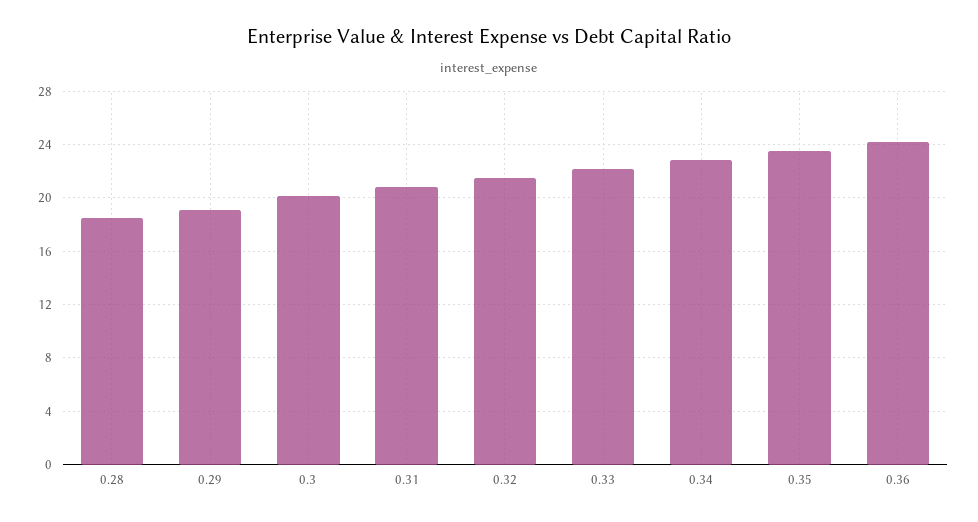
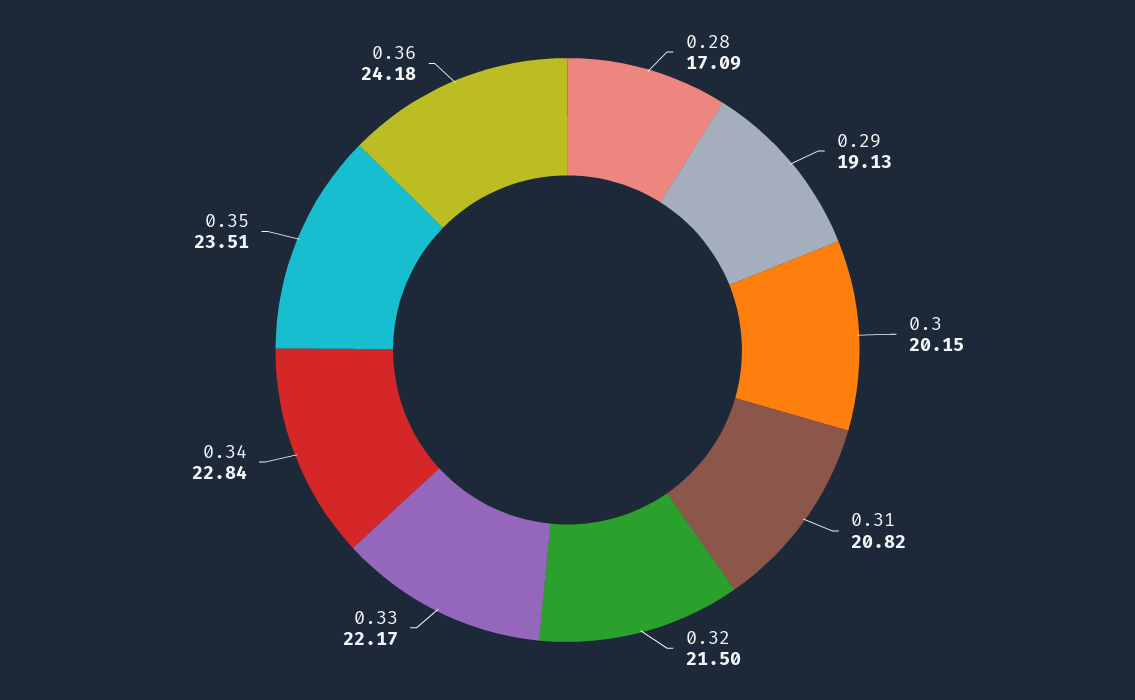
0.28: 18.5 -> 17.09

